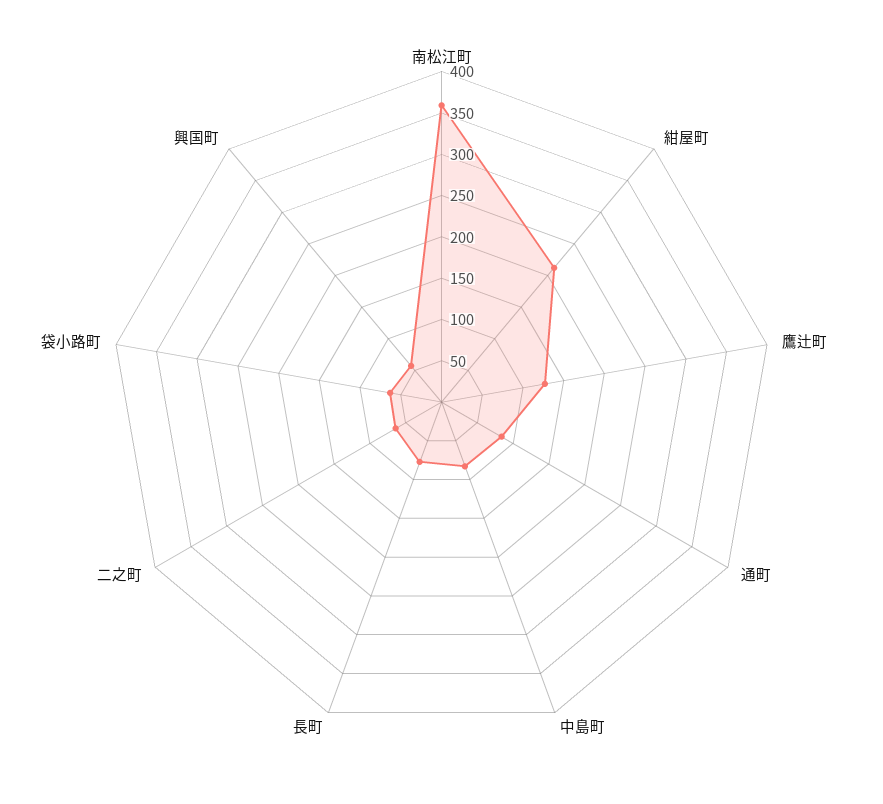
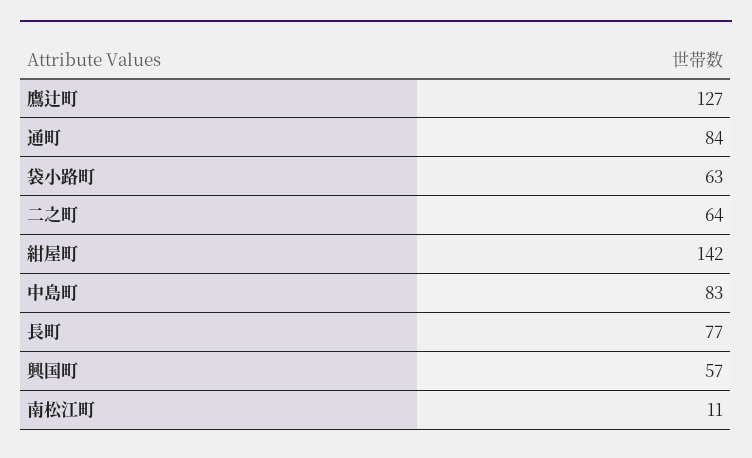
南松江町: 360 -> 11
紺屋町: 210 -> 142

